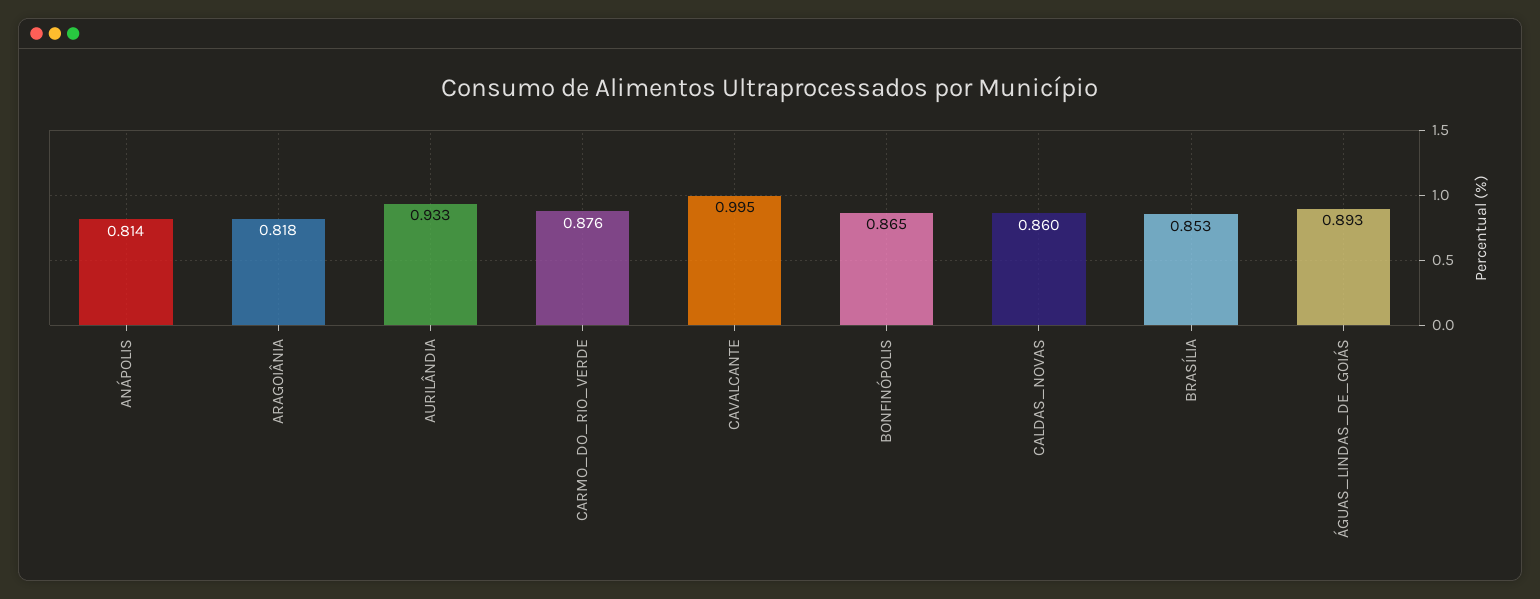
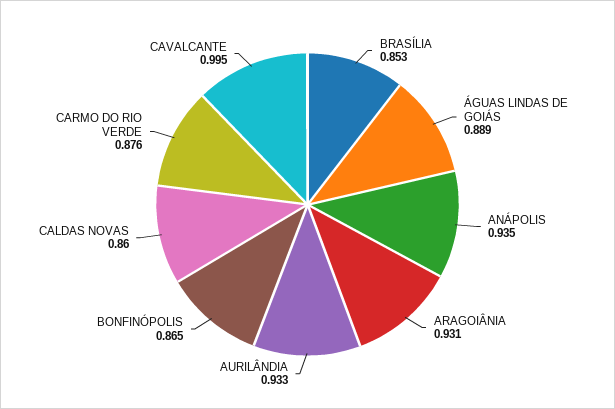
ANÁPOLIS: 0.814 -> 0.935
ARAGOIÂNIA: 0.818 -> 0.931
ÁGUAS_LINDAS_DE_GOIÁS: 0.893 -> 0.889

